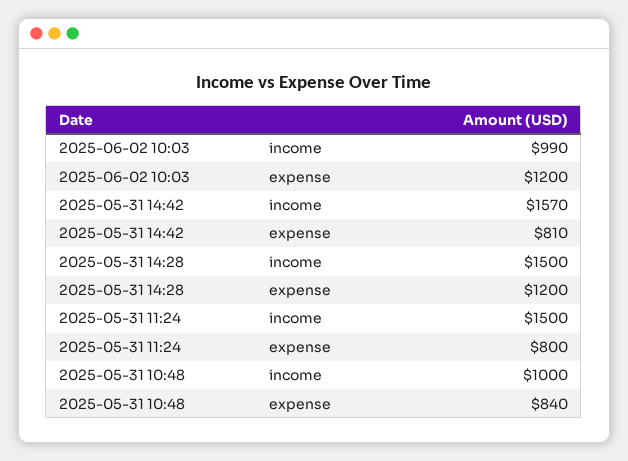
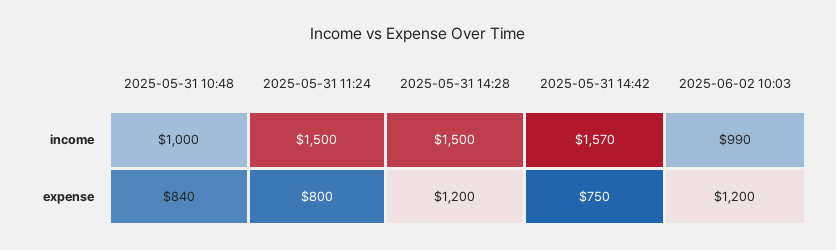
2025-05-31 14:42, expense: 810 -> 750

